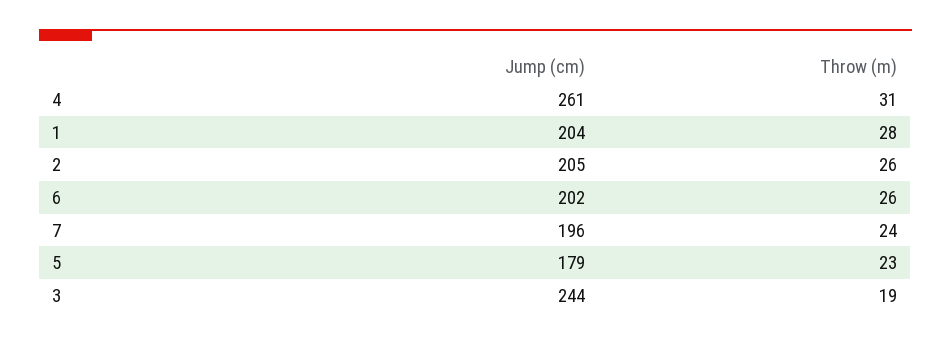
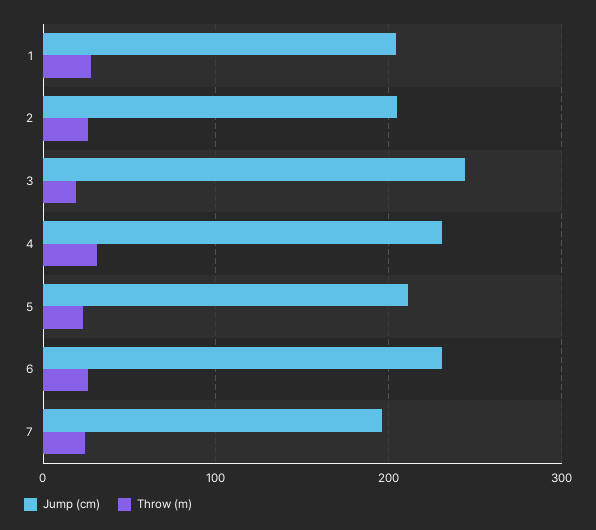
Jump (cm), 4: 261 -> 230
Jump (cm), 6: 202 -> 230
Jump (cm), 5: 179 -> 210

